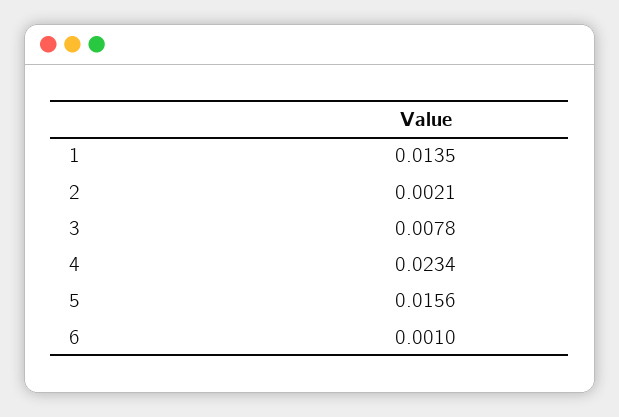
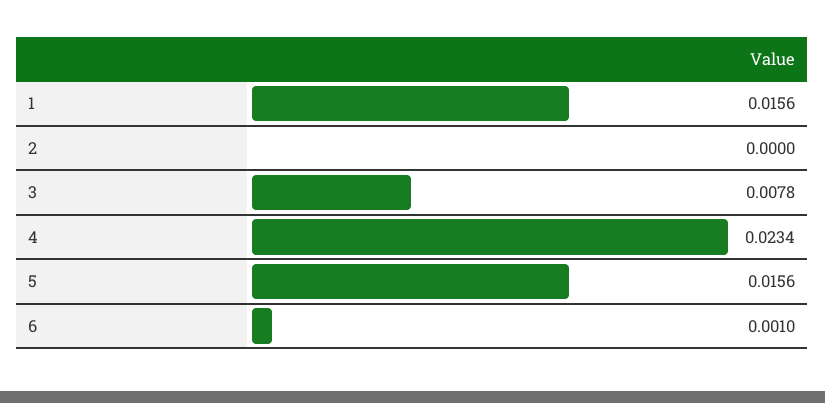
1: 0.0135 -> 0.0156
2: 0.0021 -> 0

